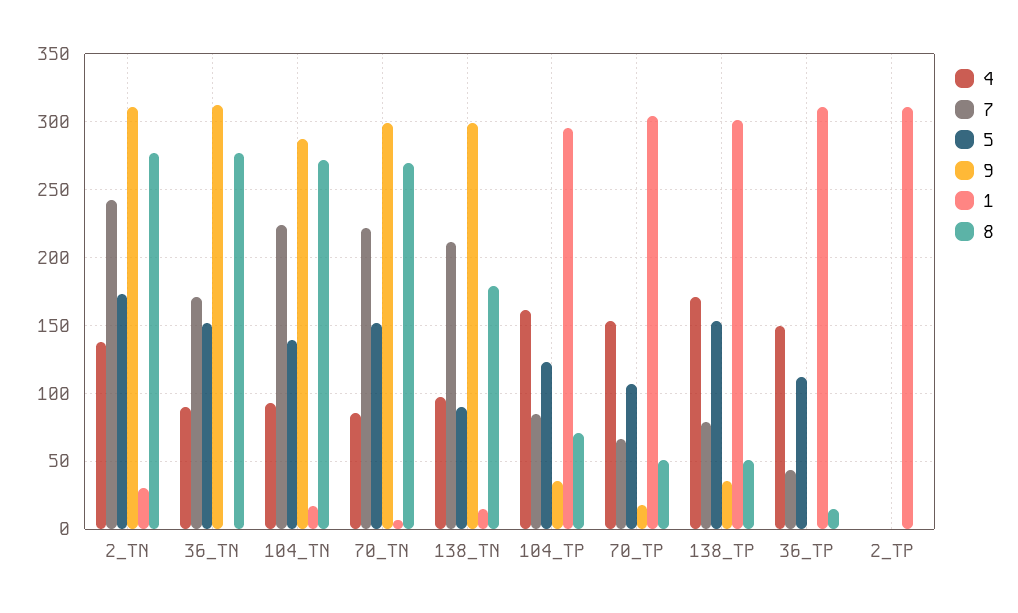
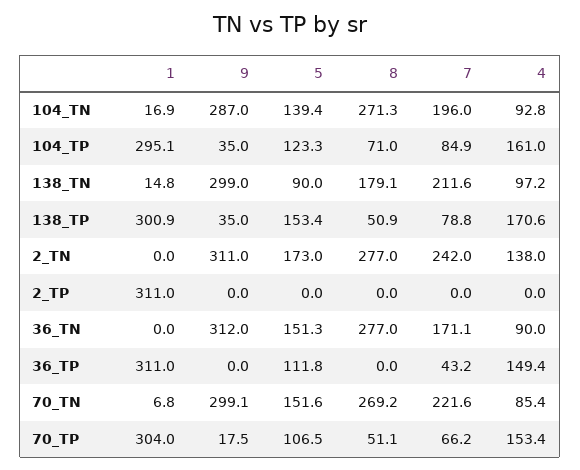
1, 2_TN: 30 -> 0
7, 104_TN: 225 -> 196
8, 36_TP: 15 -> 0

